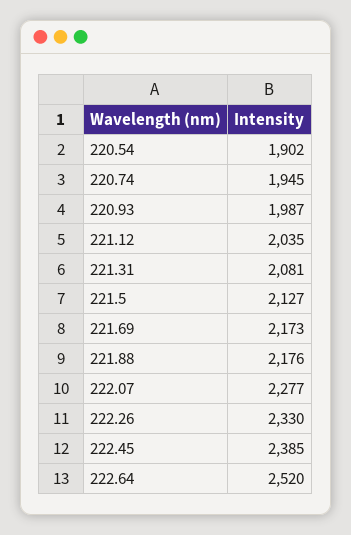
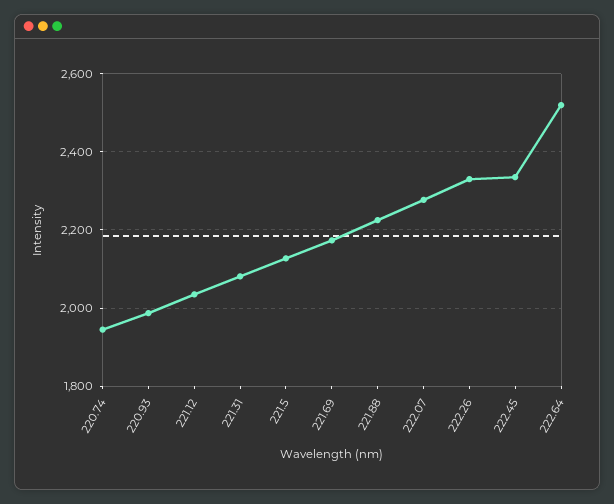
220.54: 1902 -> none
221.88: 2176 -> 2220
222.45: 2385 -> 2340

